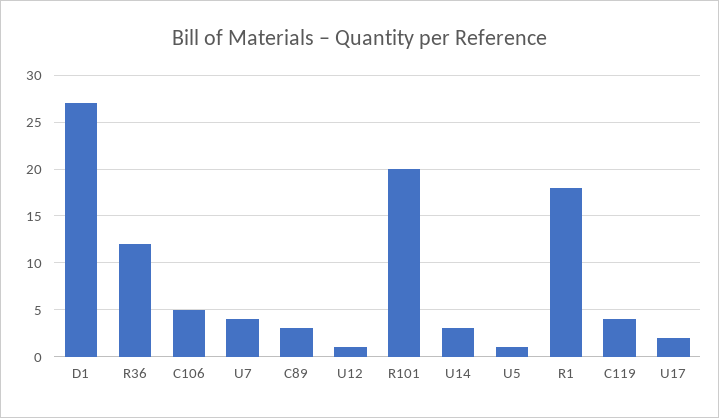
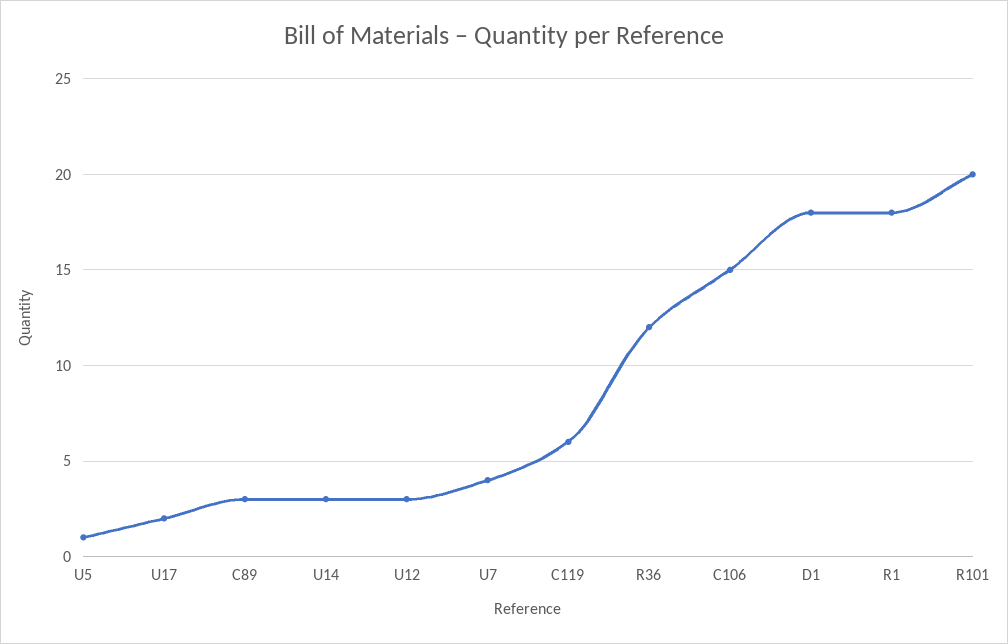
D1: 27 -> 18
C106: 5 -> 15
U12: 1 -> 3
C119: 4 -> 6

